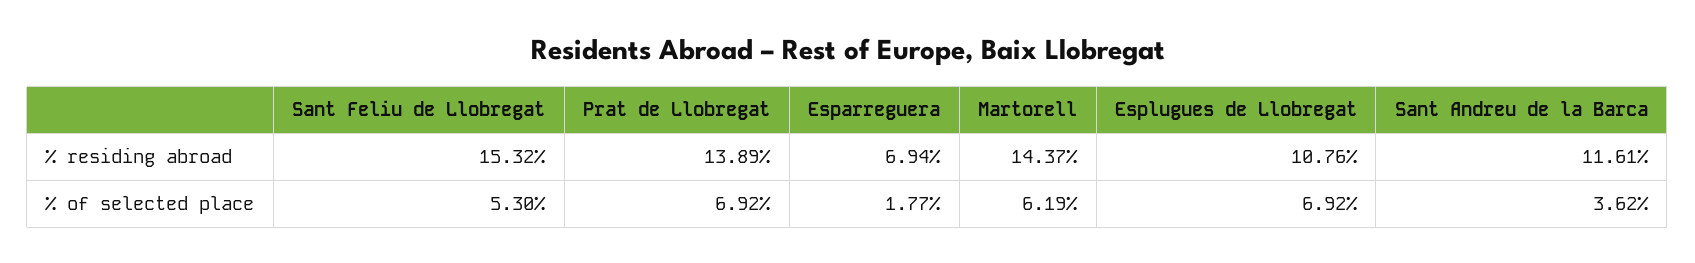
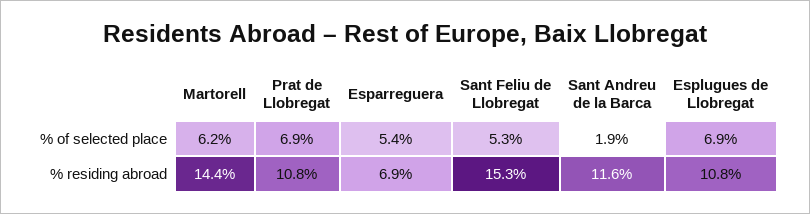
Prat de Llobregat, % residing abroad: 13.89 -> 10.8
Esparreguera, % of selected place: 1.77 -> 5.4
Sant Andreu de la Barca, % of selected place: 3.62 -> 1.9

